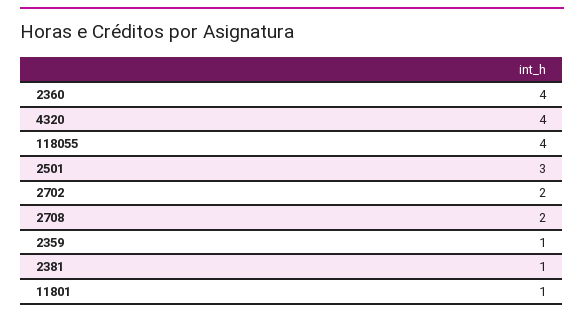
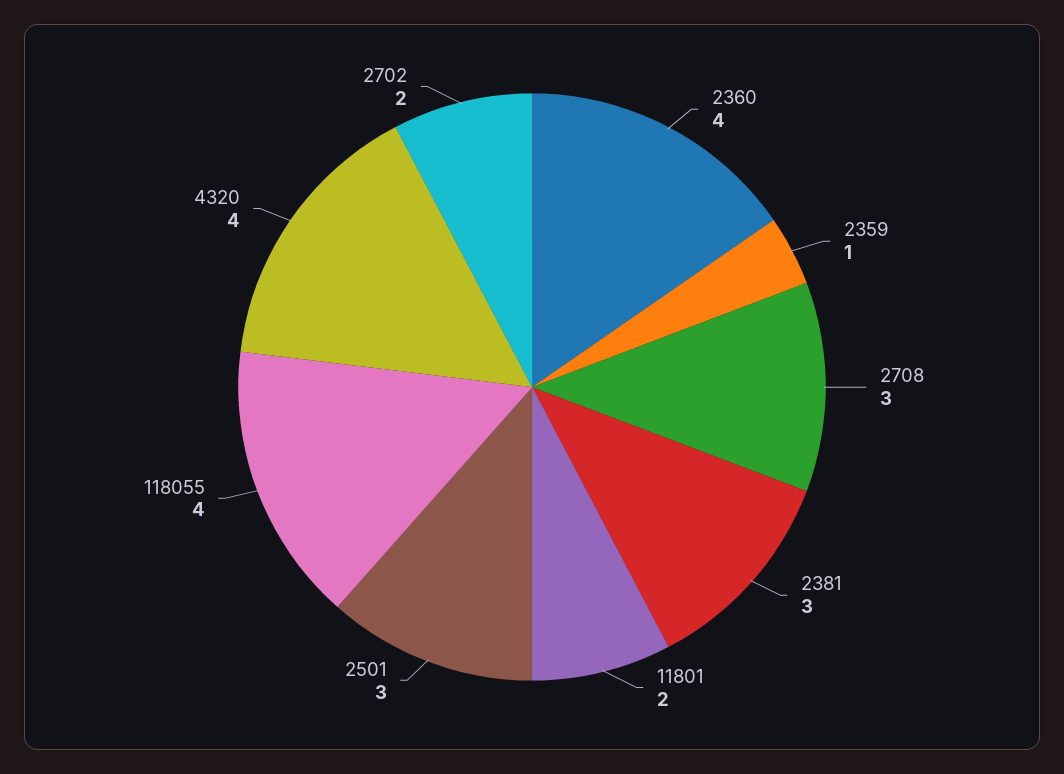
2708: 2 -> 3
2381: 1 -> 3
11801: 1 -> 2

